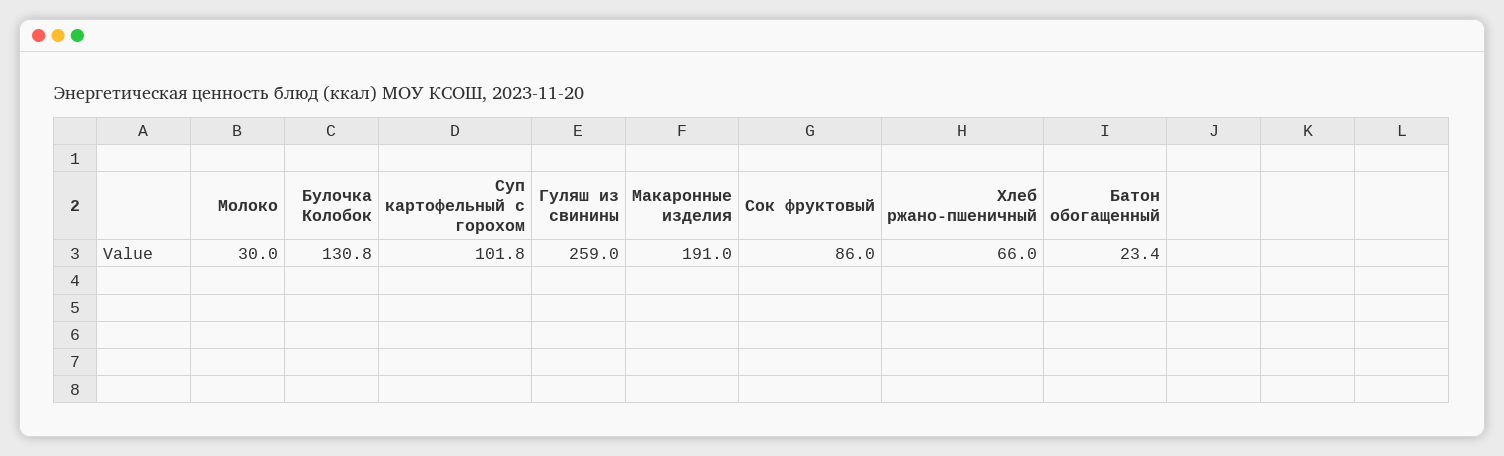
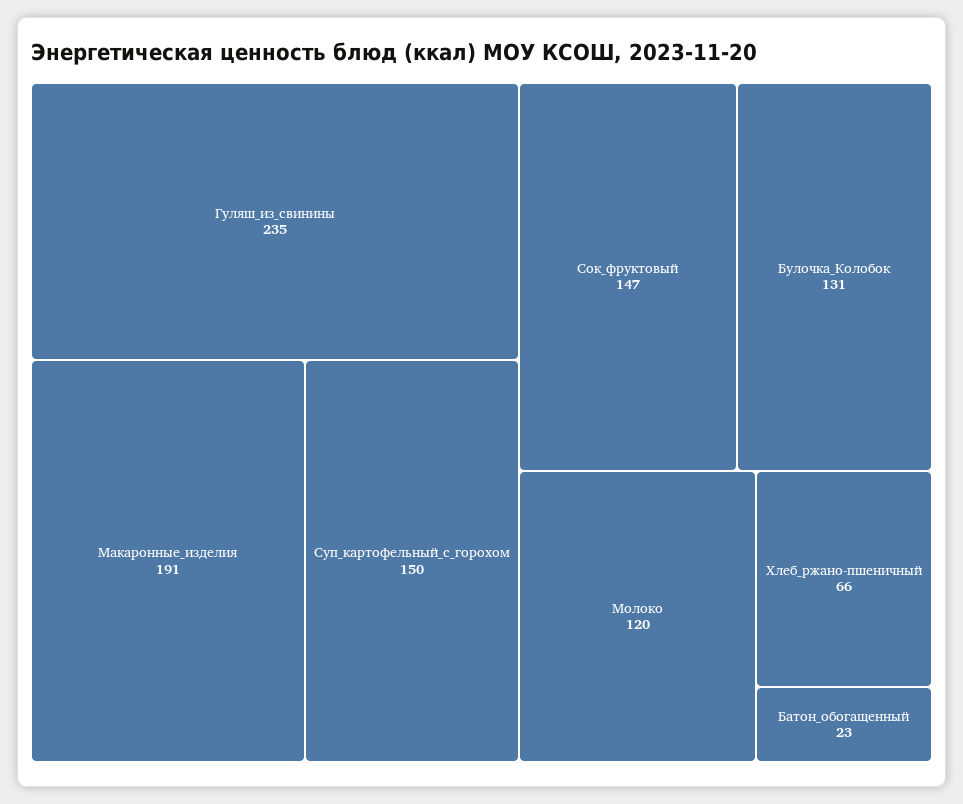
Молоко: 30 -> 120
Суп картофельный с горохом: 101.8 -> 150
Гуляш из свинины: 259 -> 235
Сок фруктовый: 86 -> 147

